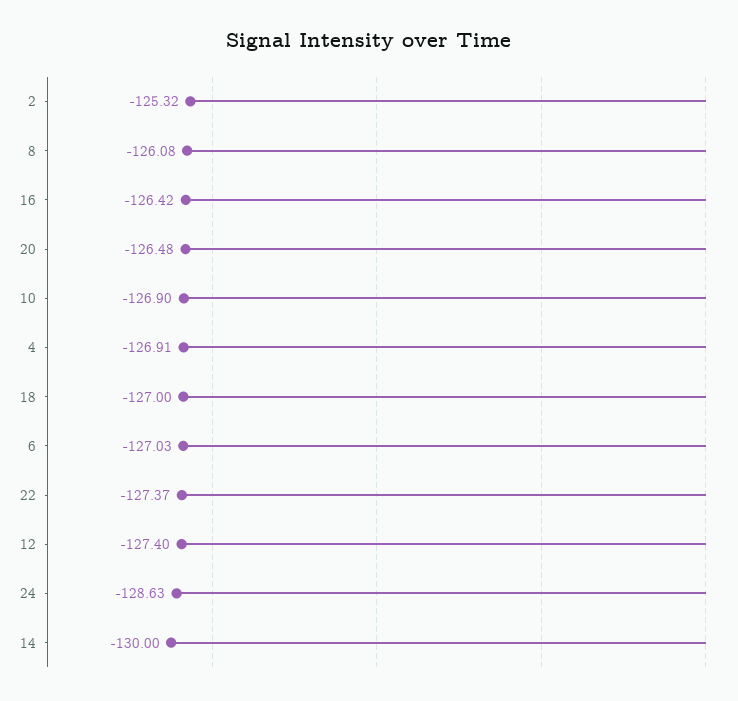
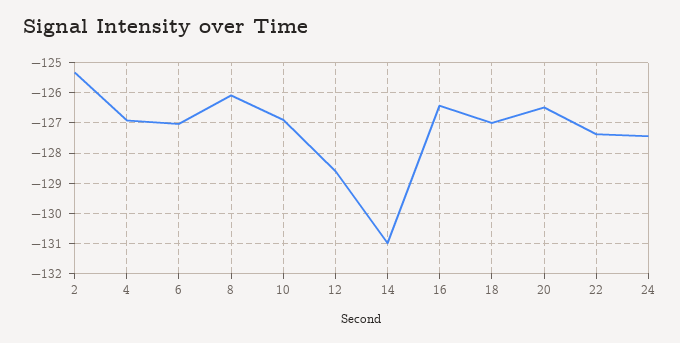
12: -127.4 -> -128.6
24: -128.63 -> -127.4
14: -130 -> -131

